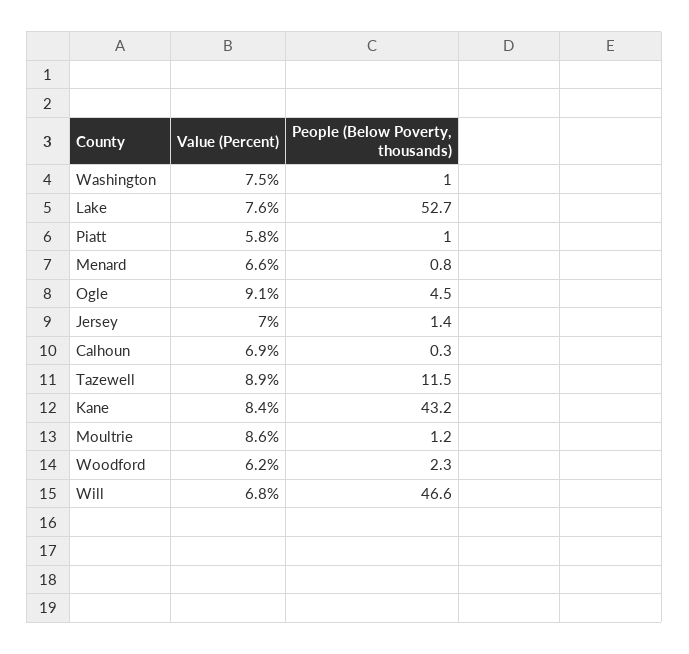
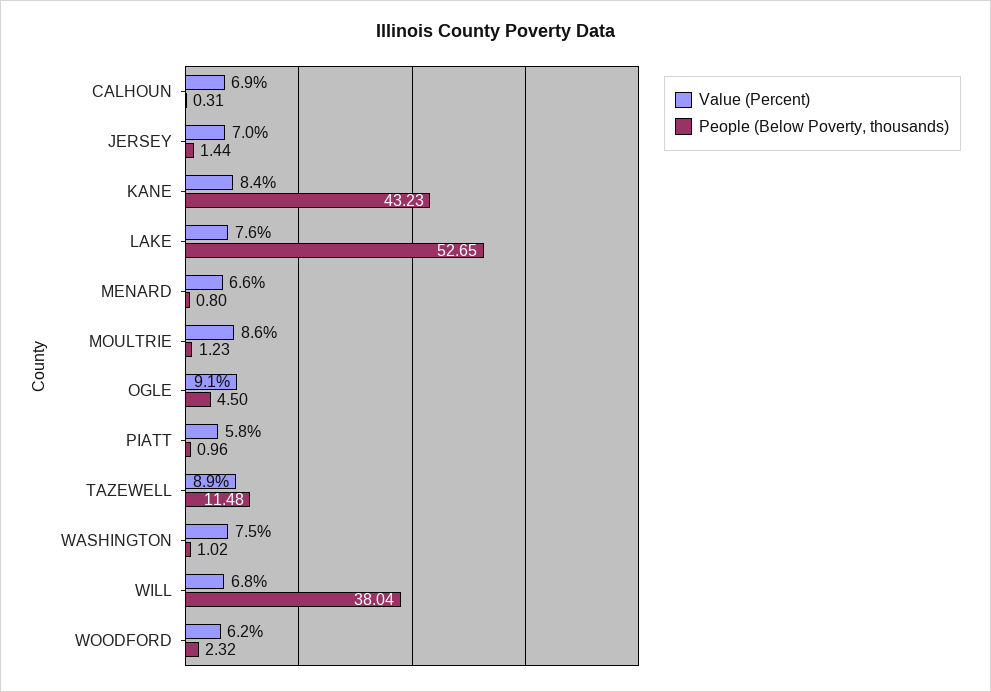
People (Below Poverty, thousands), Will: 46.6 -> 38.04

